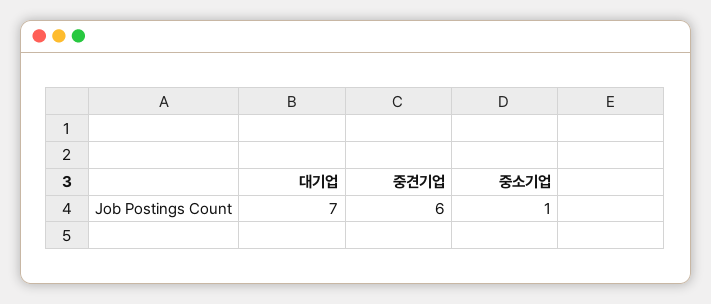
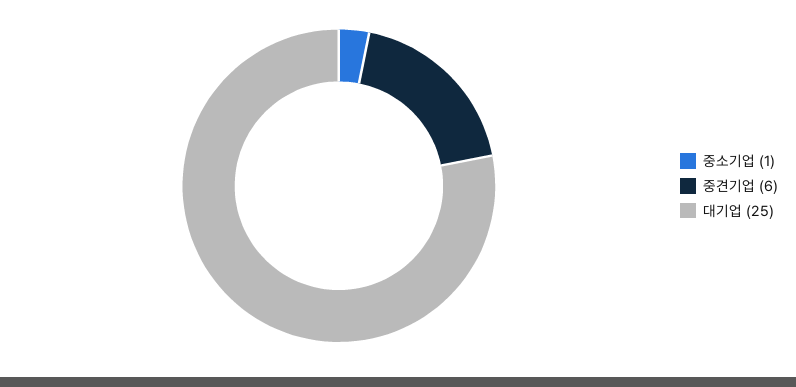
대기업: 7 -> 25

